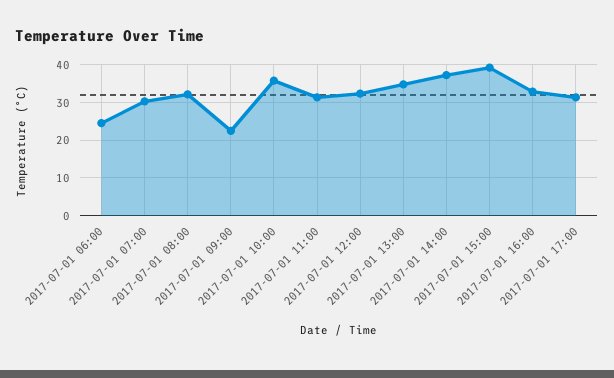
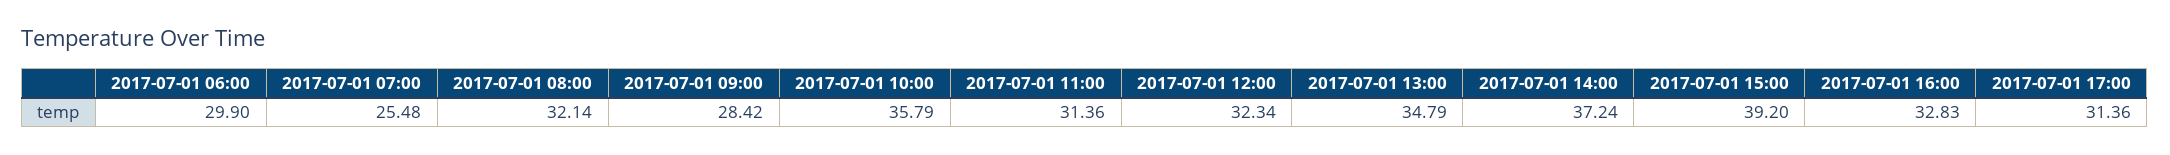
2017-07-01 06:00: 24 -> 29.9
2017-07-01 07:00: 30 -> 25.48
2017-07-01 09:00: 22 -> 28.42

